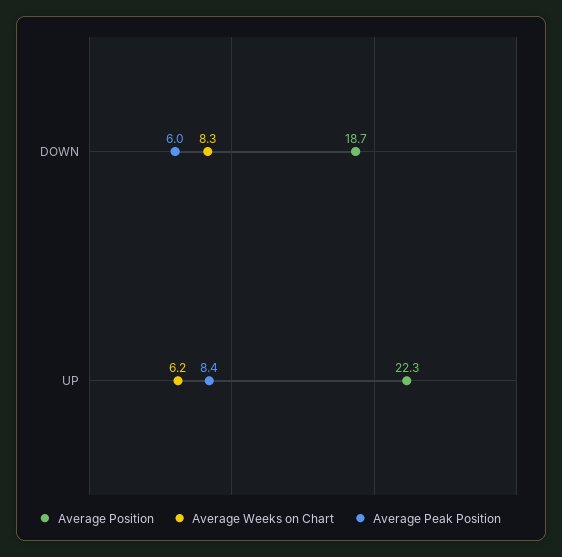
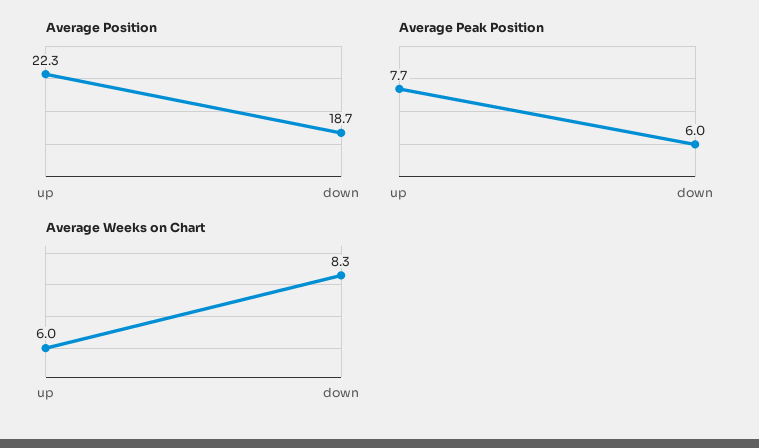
Average Weeks on Chart, UP: 6.2 -> 6
Average Peak Position, UP: 8.4 -> 7.7

